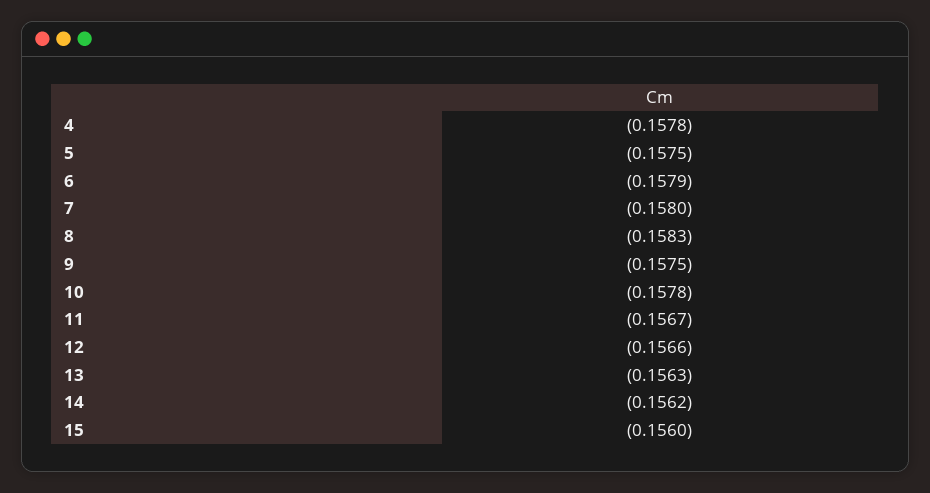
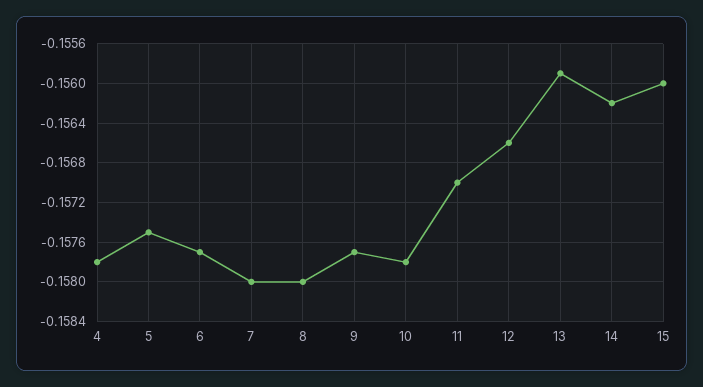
6: -0.1579 -> -0.1577
8: -0.1583 -> -0.158
9: -0.1575 -> -0.1577
11: -0.1567 -> -0.157
13: -0.1563 -> -0.1559

